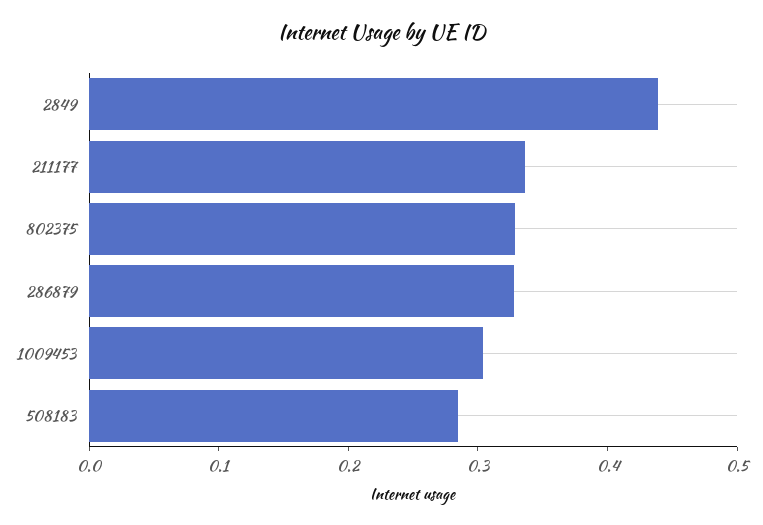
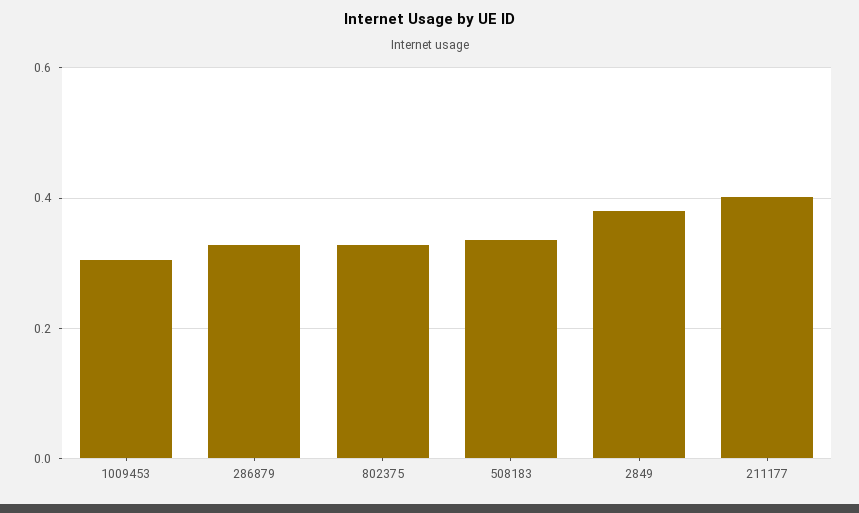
2849: 0.44 -> 0.38
211177: 0.34 -> 0.4
508183: 0.28 -> 0.34

